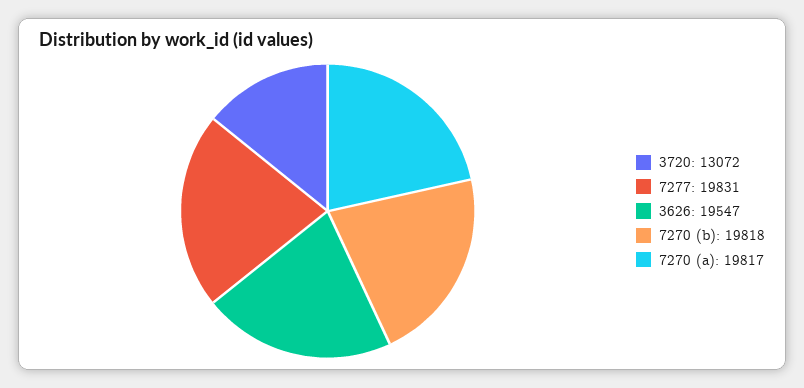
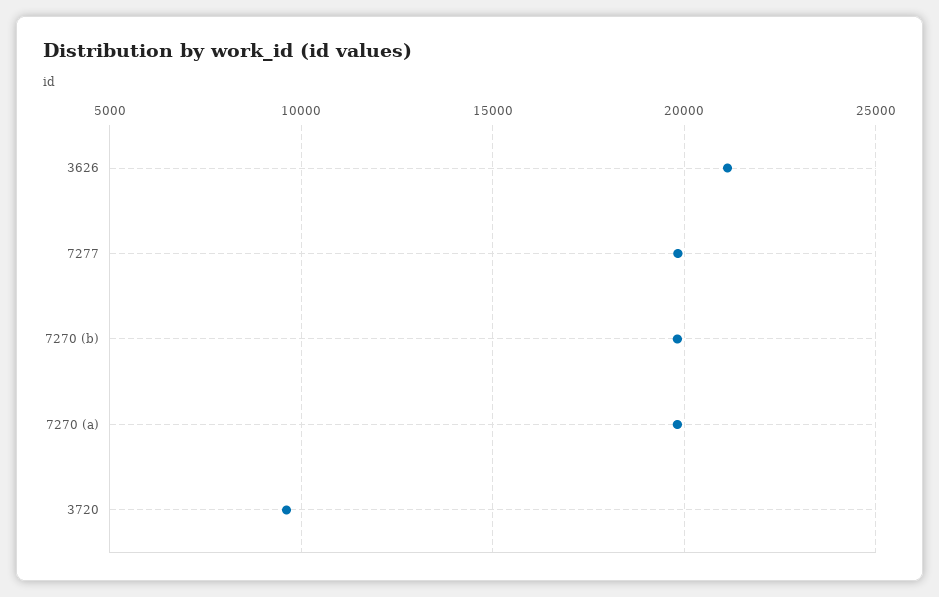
3720: 13072 -> 9500
3626: 19547 -> 21000

